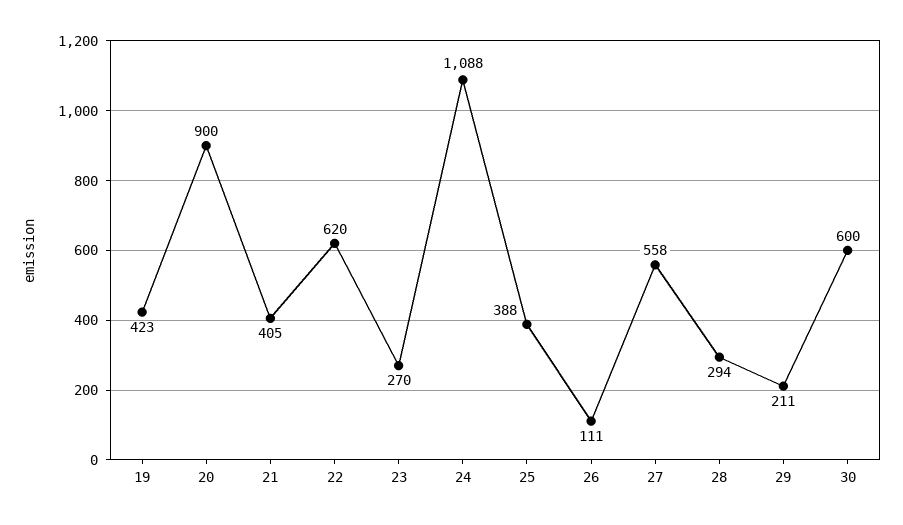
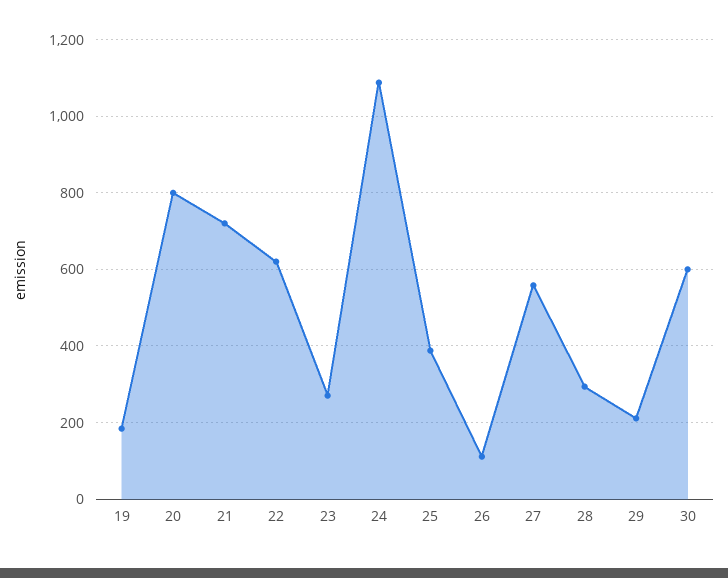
19: 423 -> 180
20: 900 -> 800
21: 405 -> 720

